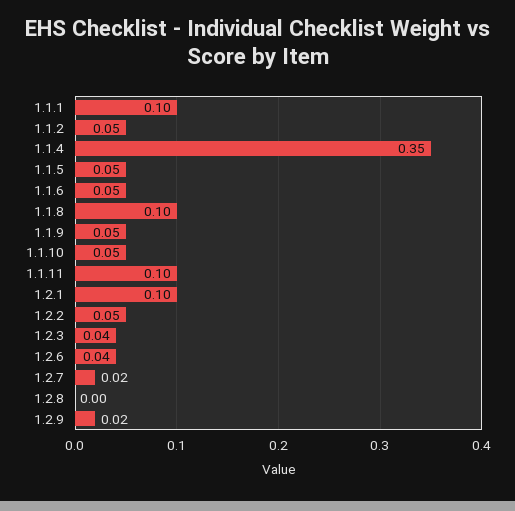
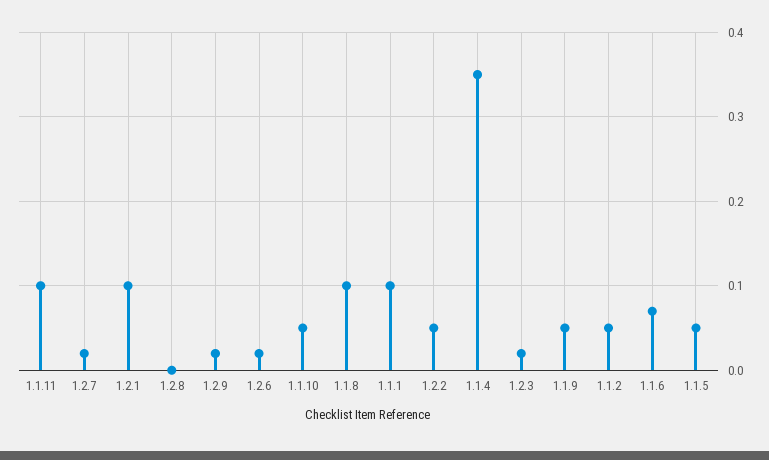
1.1.6: 0.05 -> 0.07
1.2.3: 0.04 -> 0.02
1.2.6: 0.04 -> 0.02

